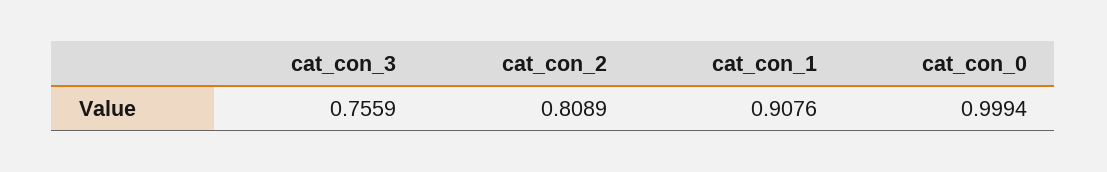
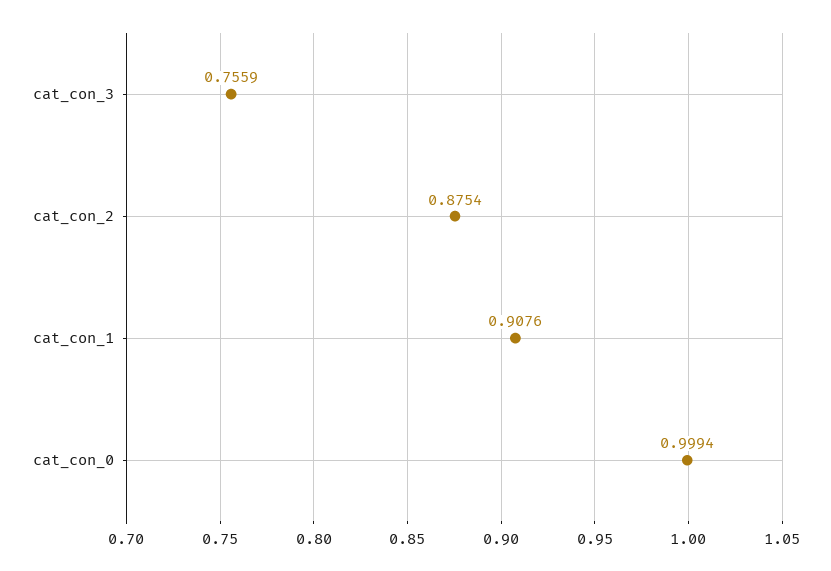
cat_con_2: 0.8089 -> 0.8754

